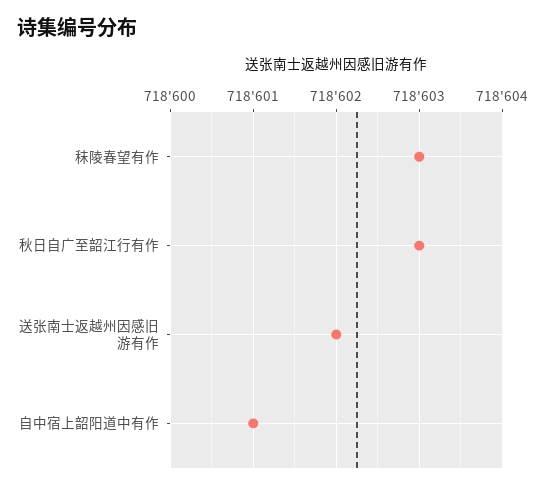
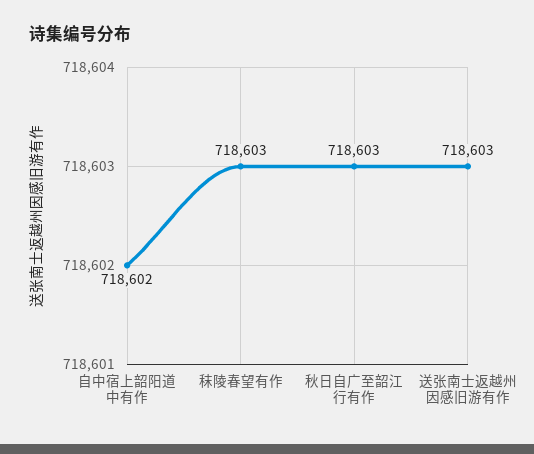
送张南士返越州因感旧游有作: 718602 -> 718603
自中宿上韶阳道中有作: 718601 -> 718602

